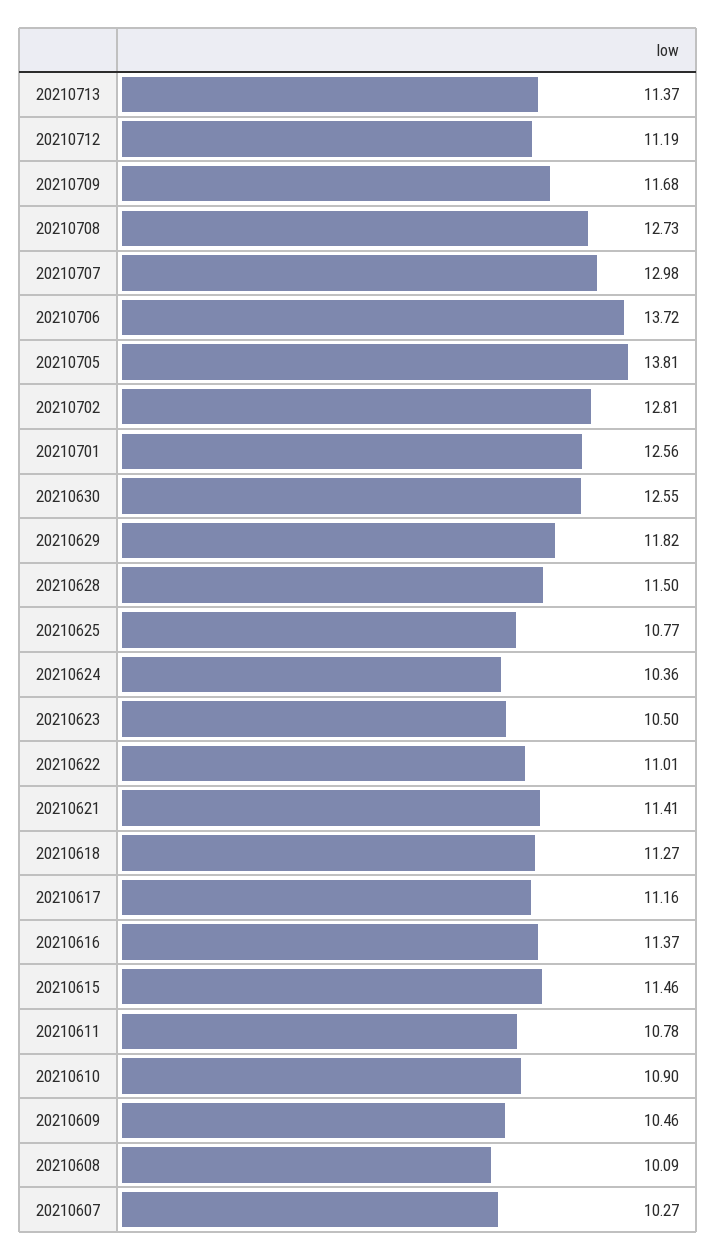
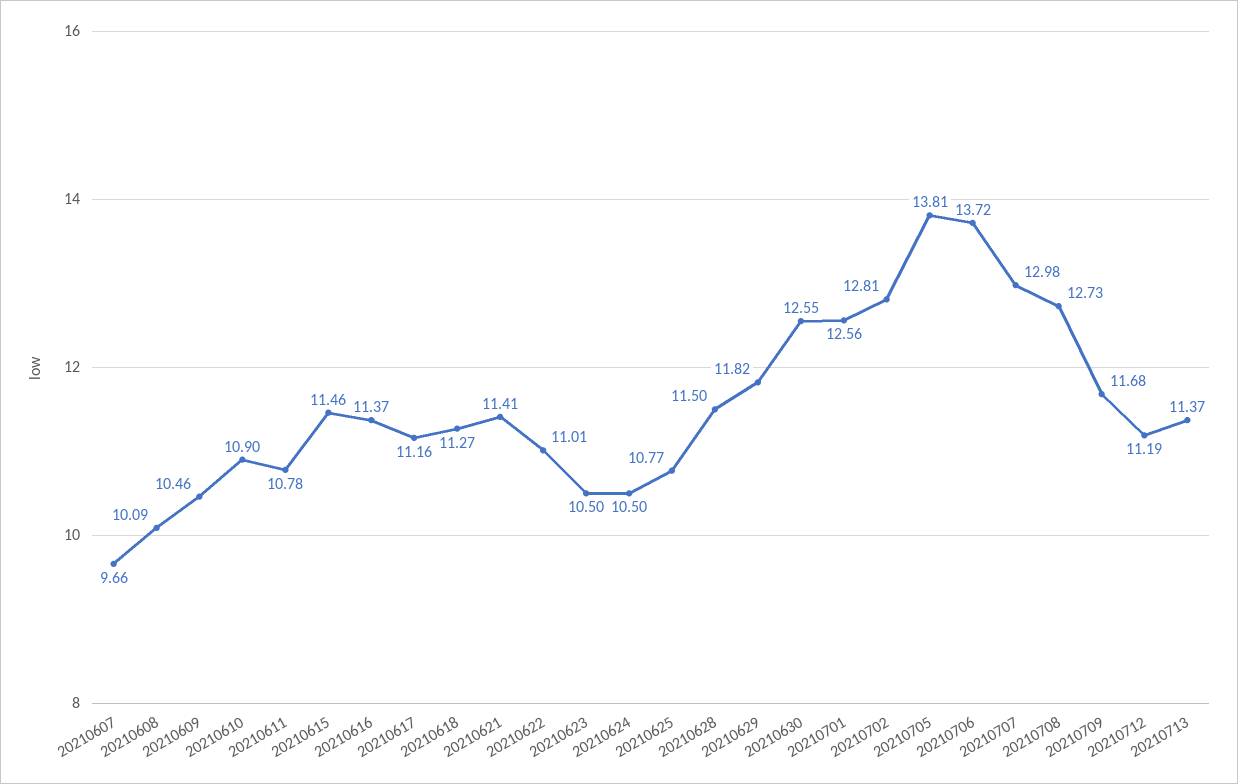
20210624: 10.36 -> 10.5
20210607: 10.27 -> 9.66

